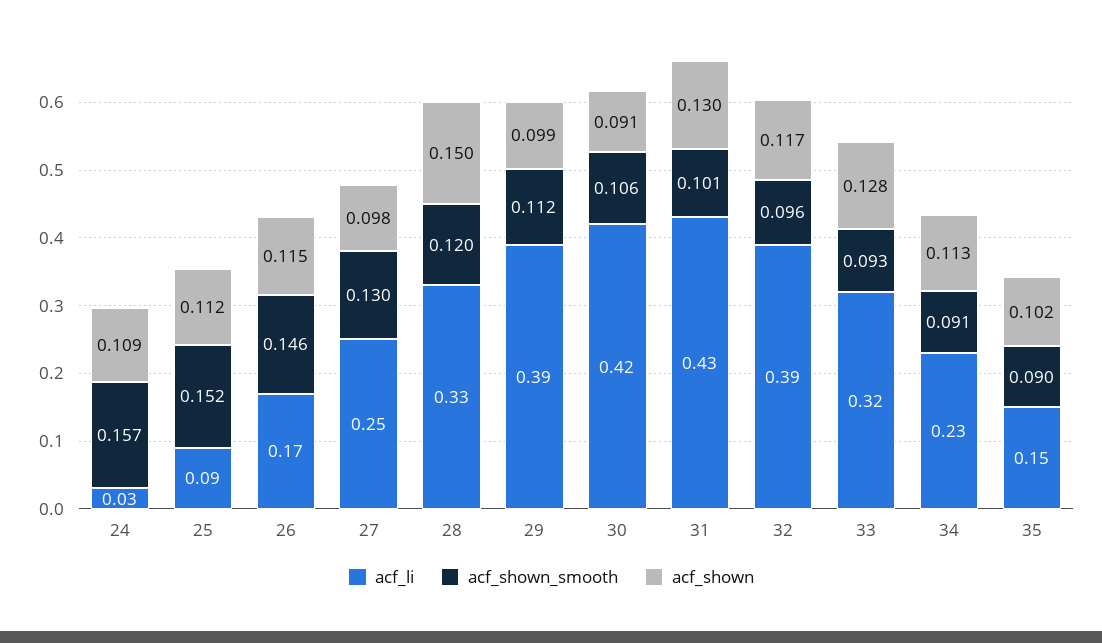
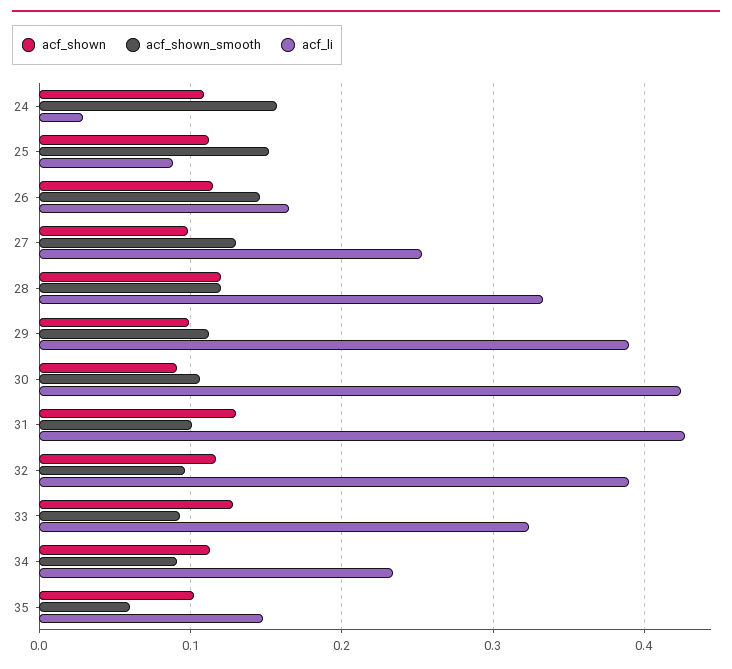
acf_shown, 28: 0.15 -> 0.12
acf_shown_smooth, 35: 0.09 -> 0.06

